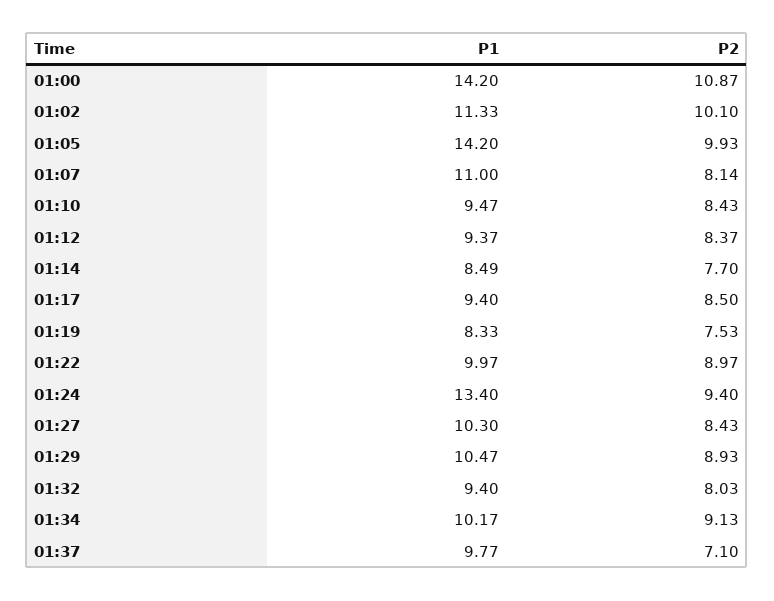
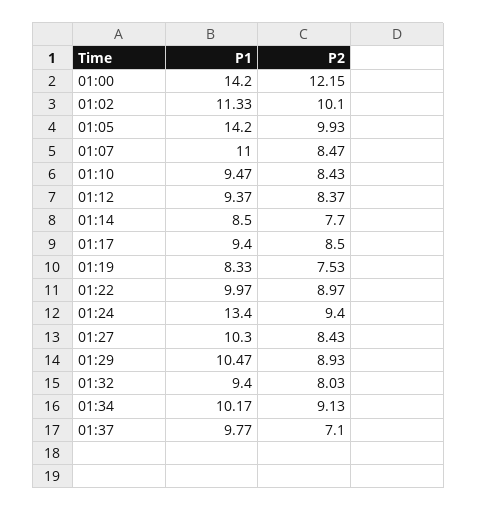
P2, 01:00: 10.87 -> 12.15
P2, 01:07: 8.14 -> 8.47
P1, 01:14: 8.49 -> 8.5

